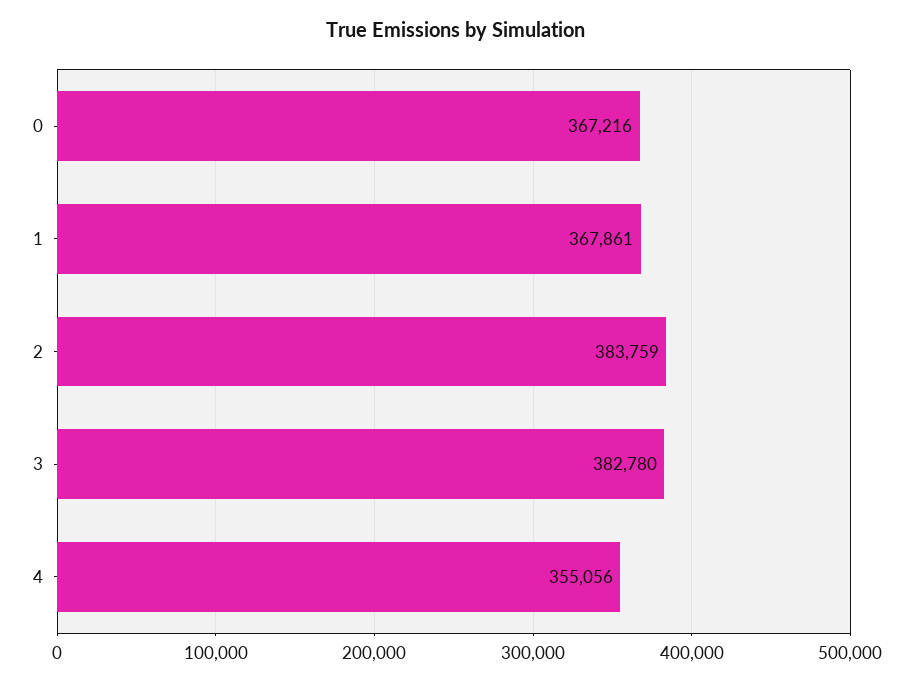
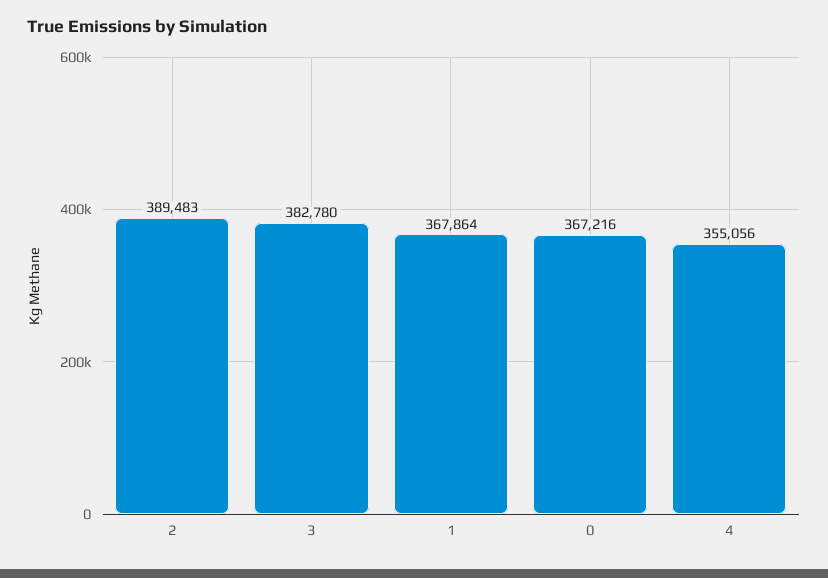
1: 367861 -> 367864
2: 383759 -> 389483

